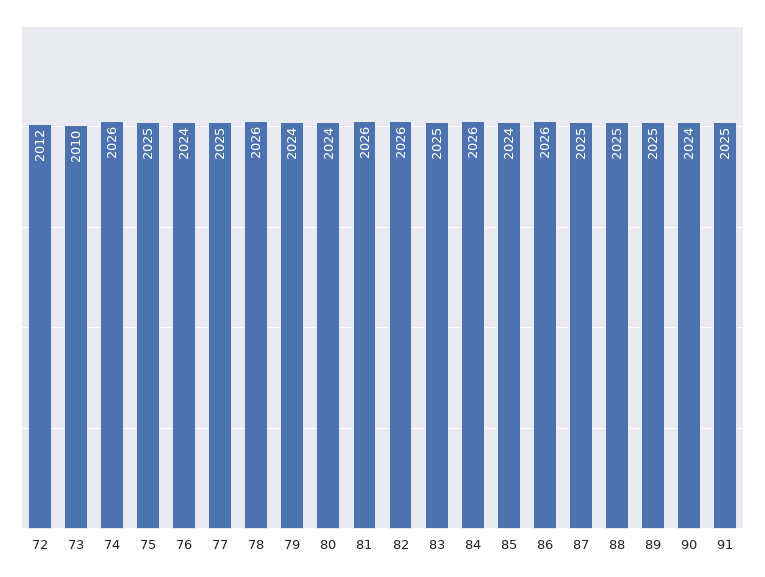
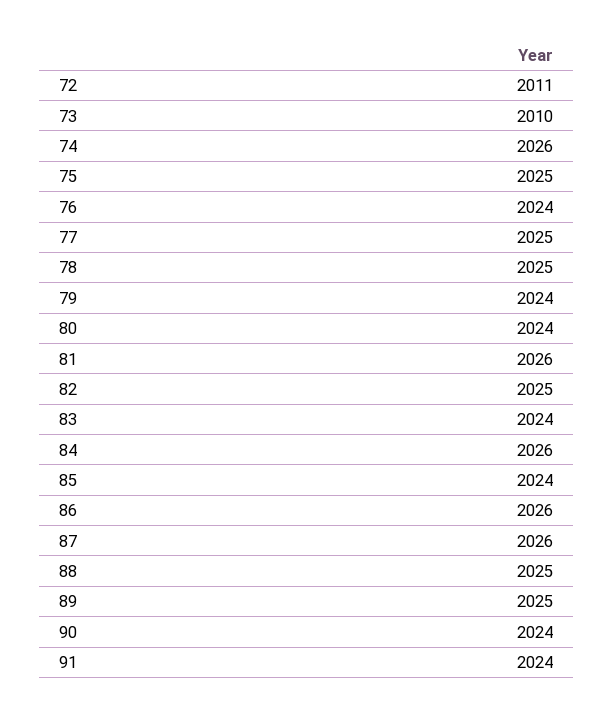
72: 2012 -> 2011
78: 2026 -> 2025
82: 2026 -> 2025
83: 2025 -> 2024
87: 2025 -> 2026
91: 2025 -> 2024

